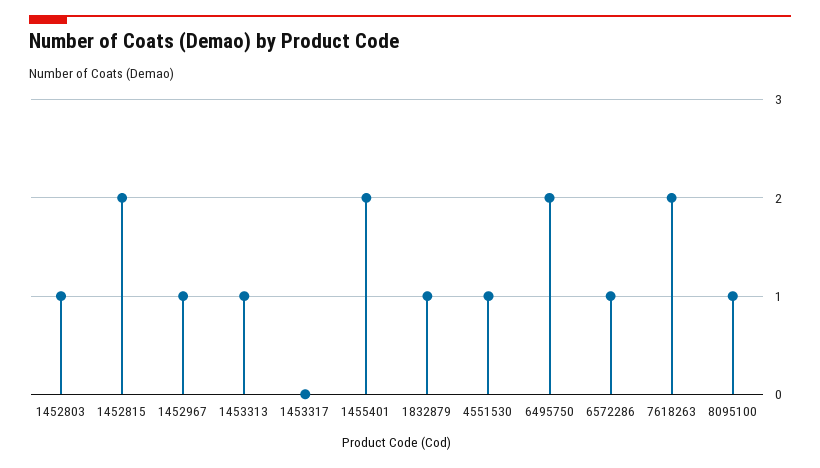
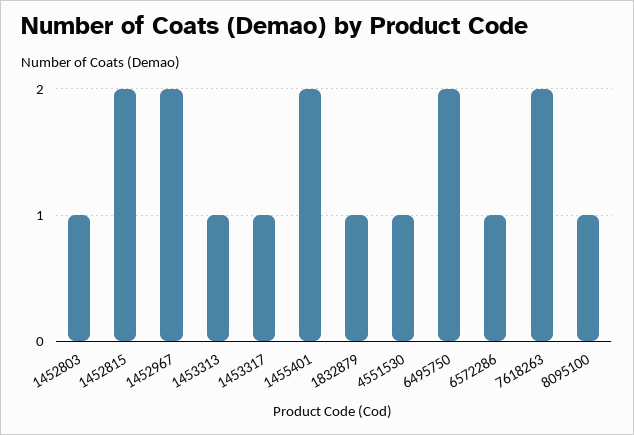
1452967: 1 -> 2
1453317: 0 -> 1

